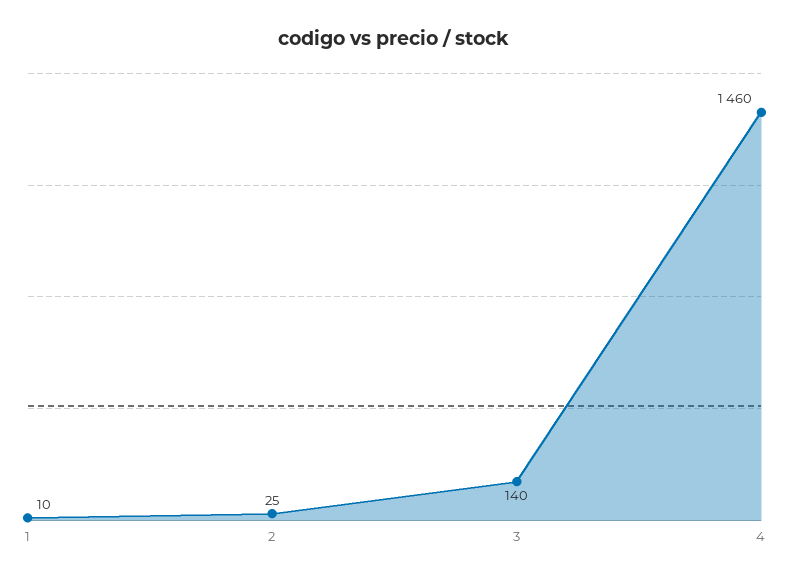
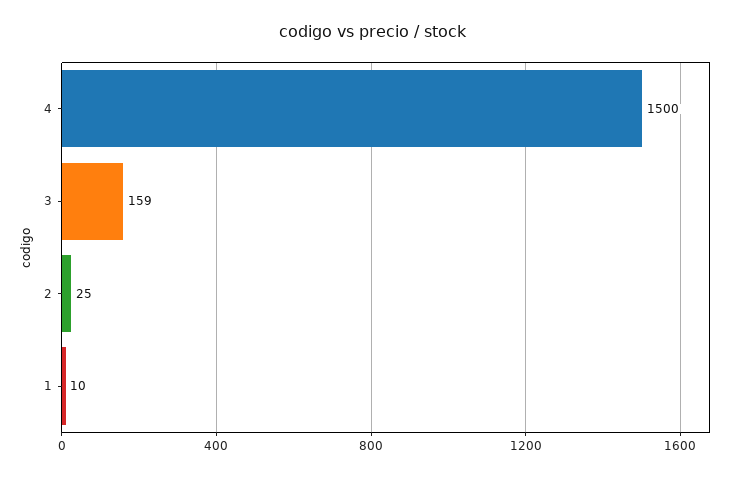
3: 140 -> 159
4: 1460 -> 1500

